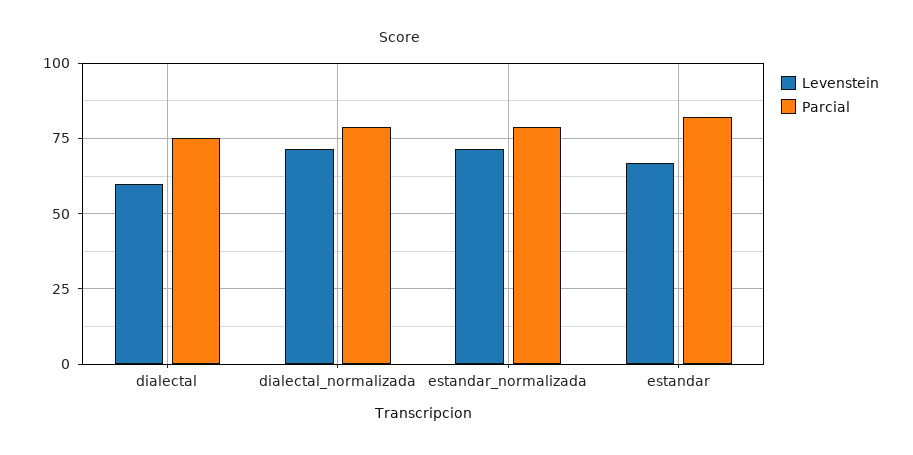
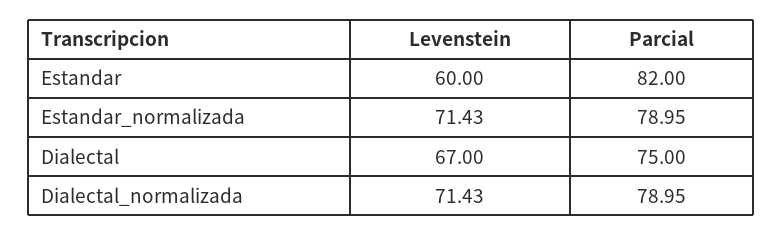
Levenstein, dialectal: 60 -> 67
Levenstein, estandar: 67.5 -> 60

